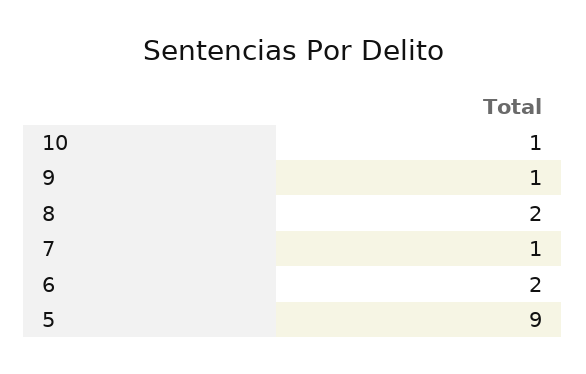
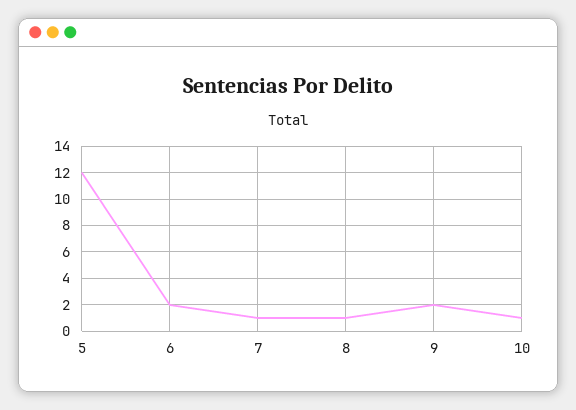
9: 1 -> 2
8: 2 -> 1
5: 9 -> 12

